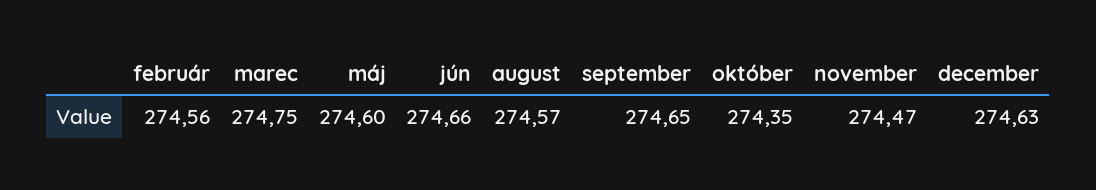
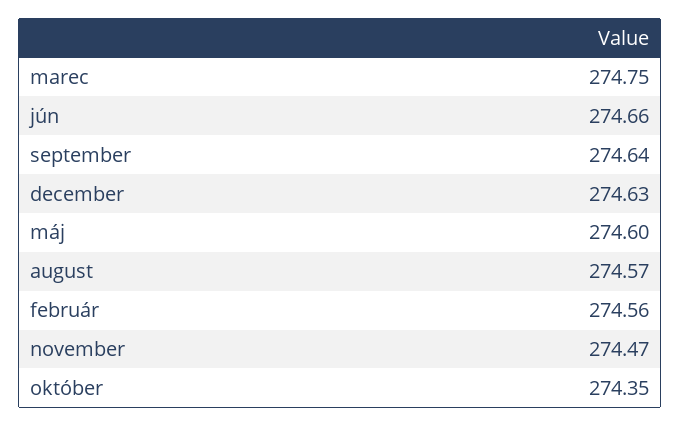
september: 274.65 -> 274.64

